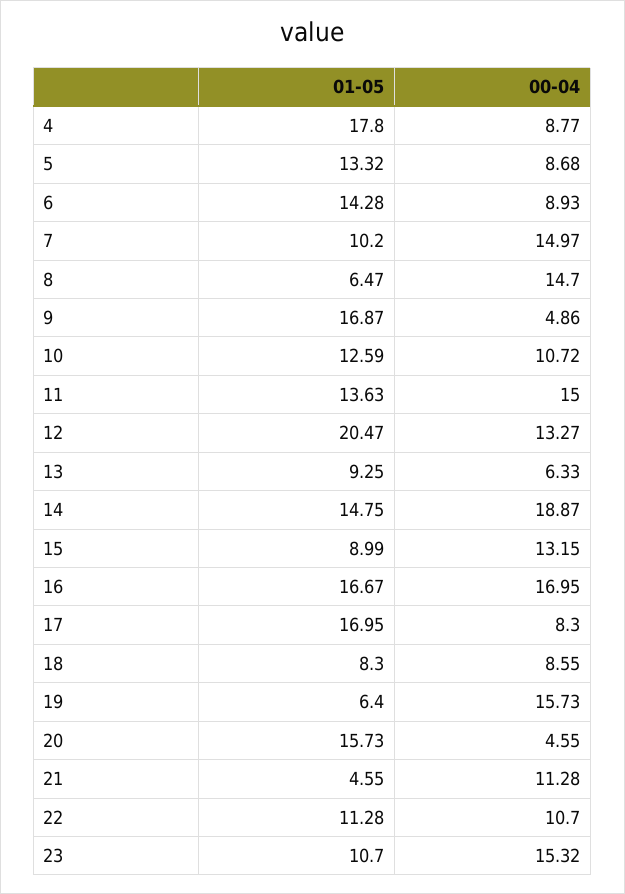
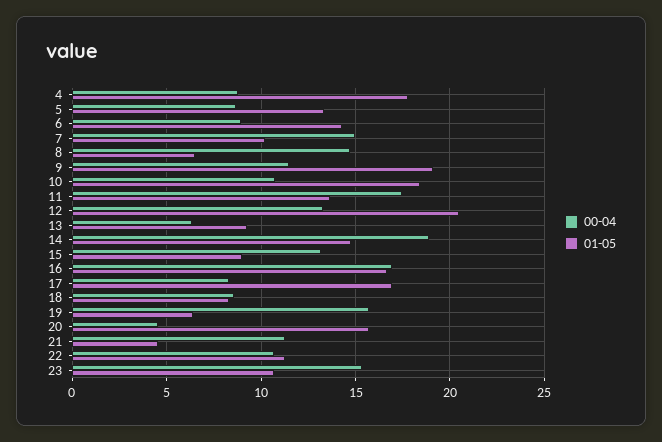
01-05, 9: 16.87 -> 19
00-04, 9: 4.86 -> 11.5
01-05, 10: 12.59 -> 18.5
00-04, 11: 15 -> 17.5

